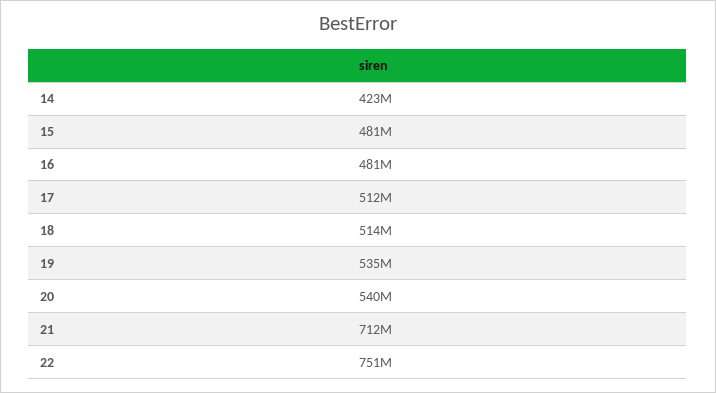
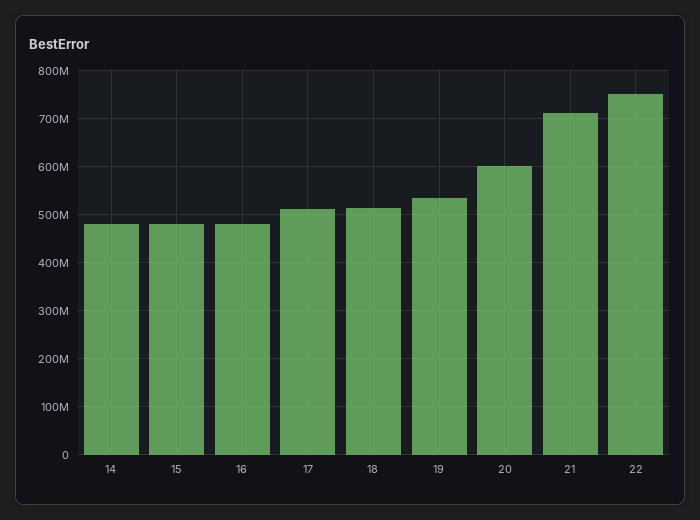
14: 423000000 -> 480000000
20: 540000000 -> 600000000

